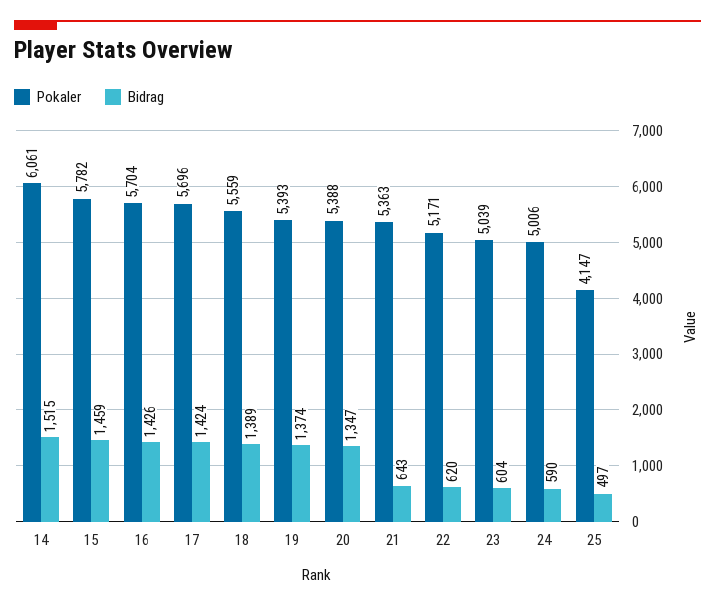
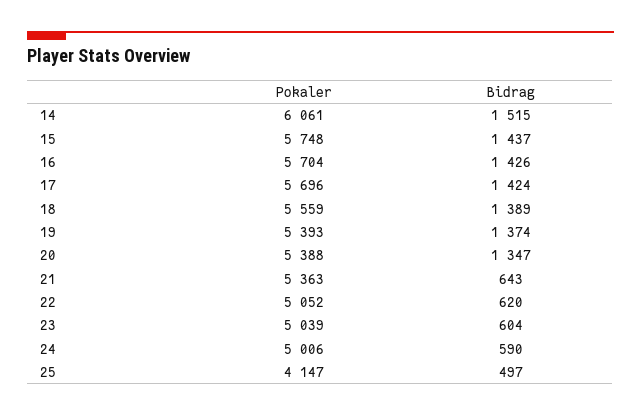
Pokaler, 15: 5782 -> 5748
Bidrag, 15: 1459 -> 1437
Pokaler, 22: 5171 -> 5052

